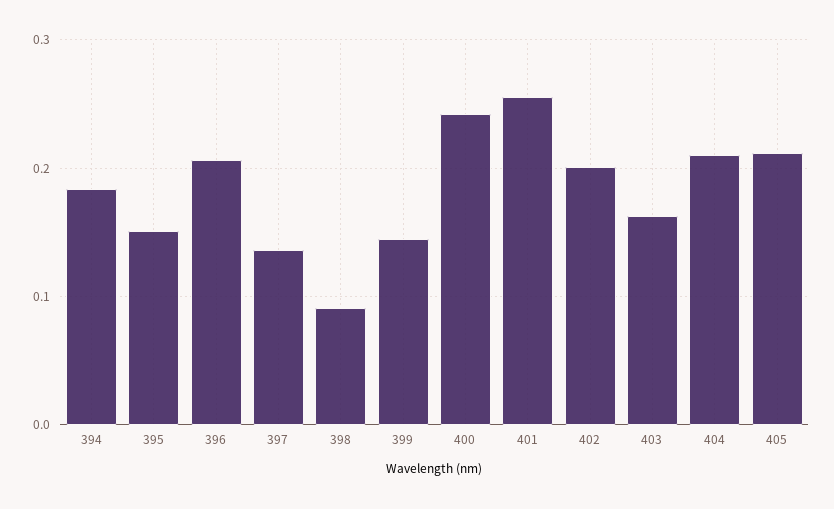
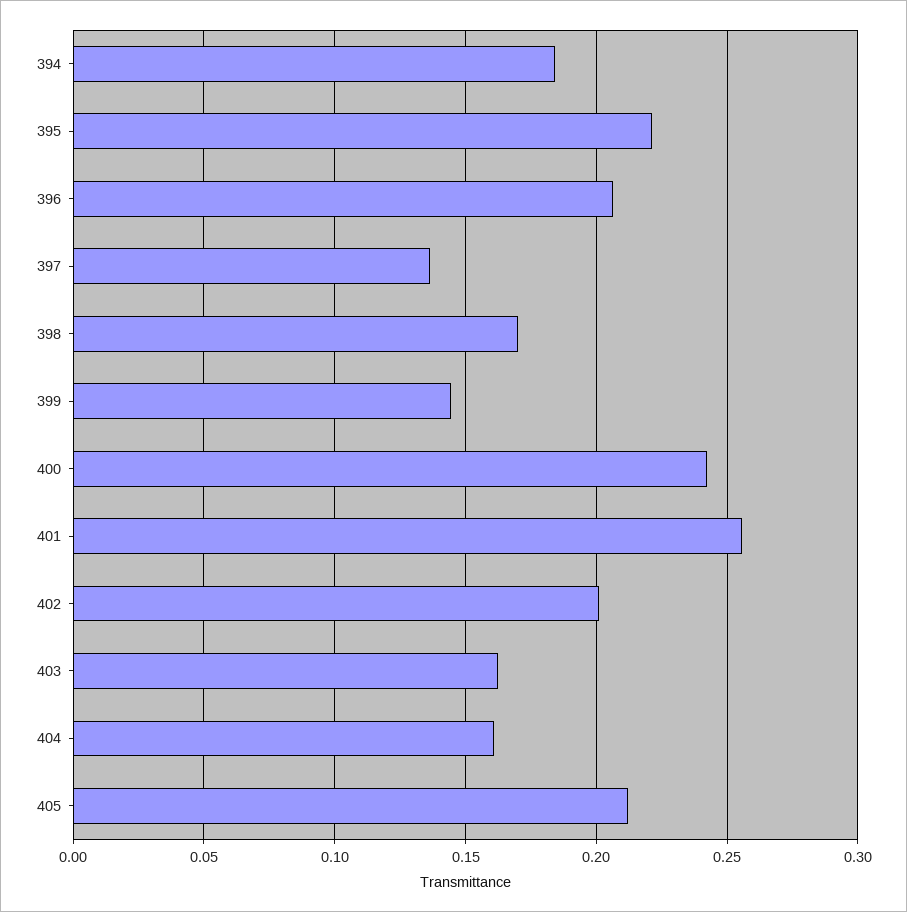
395: 0.15 -> 0.22
398: 0.09 -> 0.17
404: 0.21 -> 0.16

